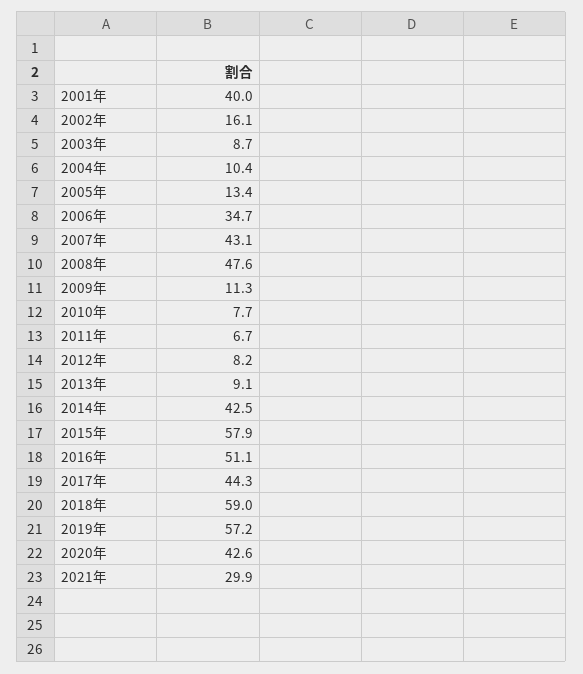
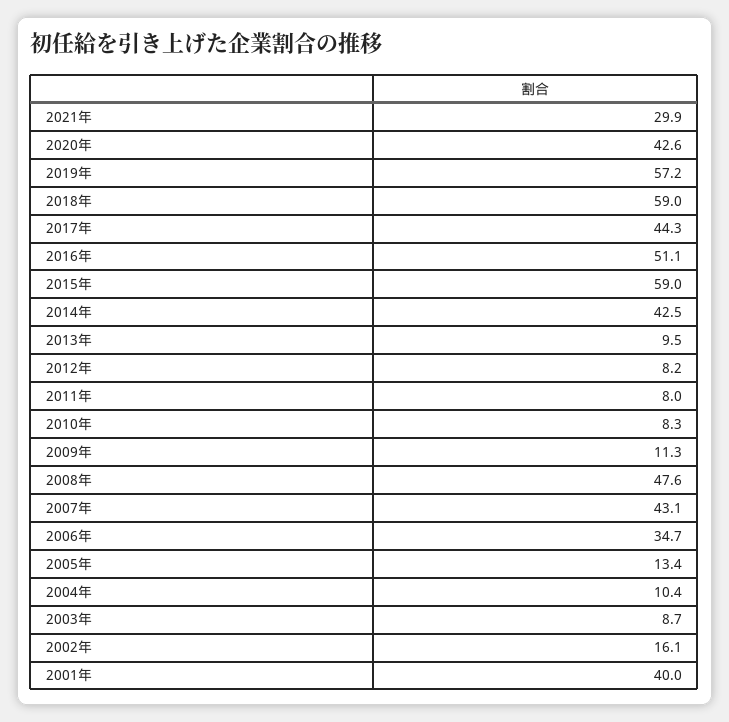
2010年: 7.7 -> 8.3
2011年: 6.7 -> 8
2013年: 9.1 -> 9.5
2015年: 57.9 -> 59

